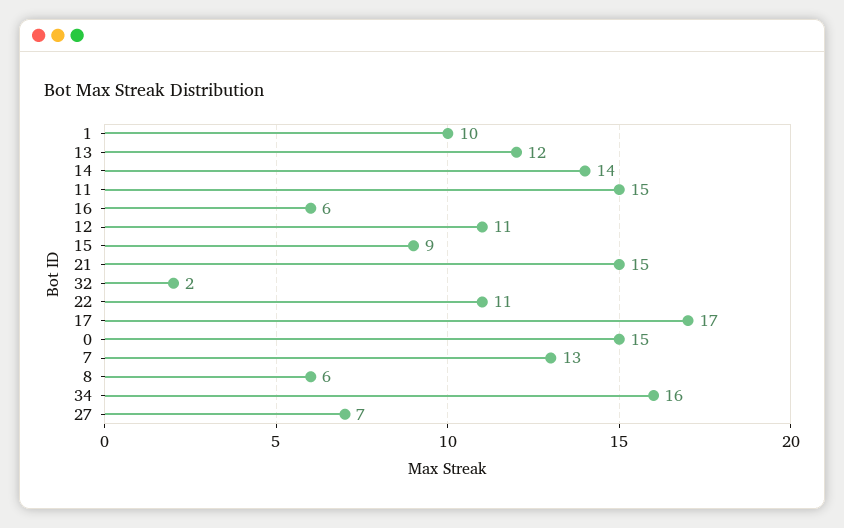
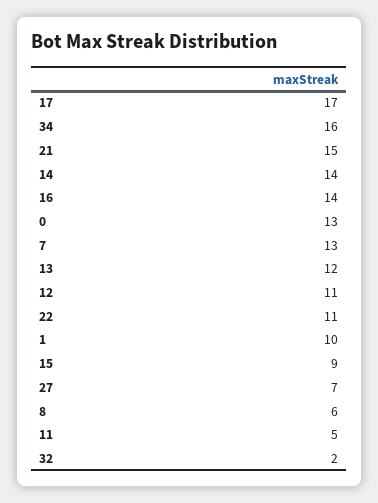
11: 15 -> 5
16: 6 -> 14
0: 15 -> 13

